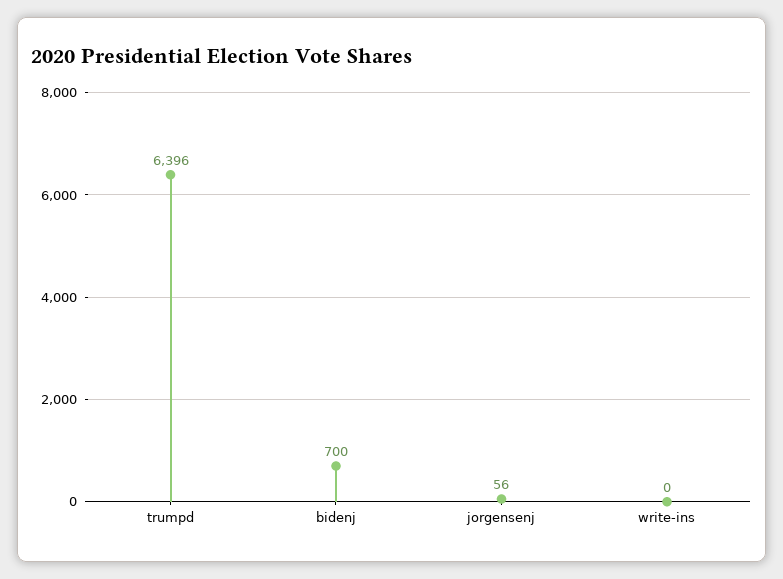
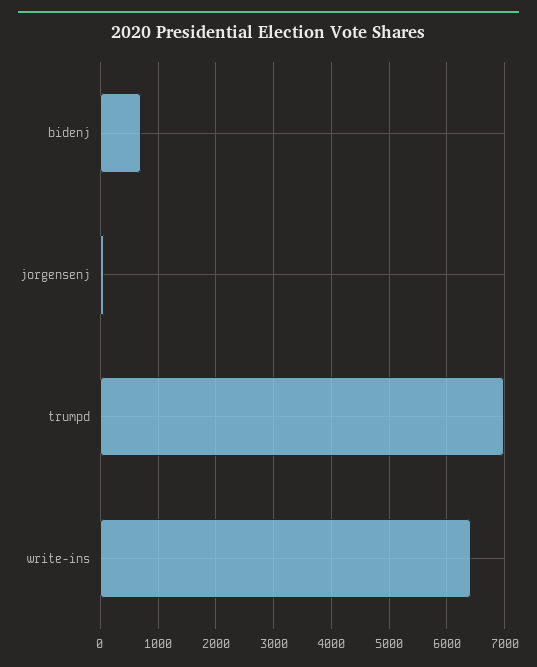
trumpd: 6396 -> 7000
write-ins: 0 -> 6400

